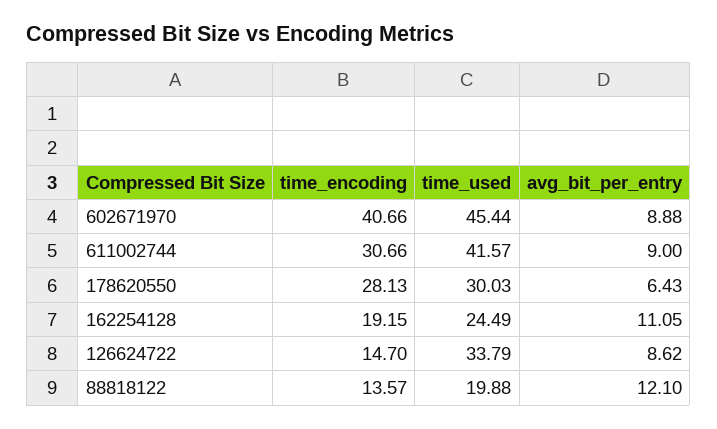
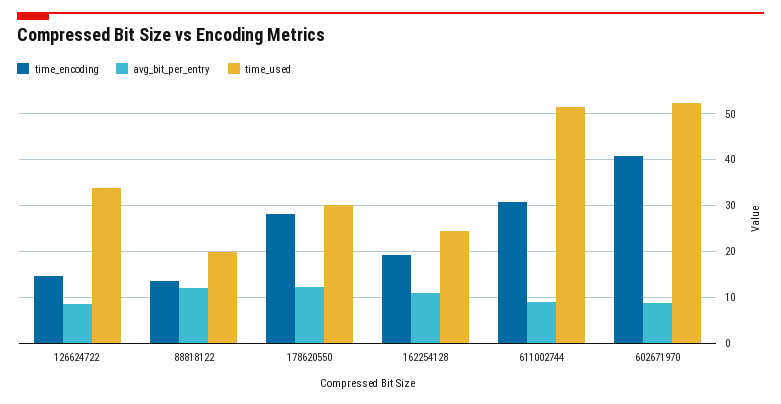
time_used, 602671970: 45.44 -> 52
time_used, 611002744: 41.57 -> 52
avg_bit_per_entry, 178620550: 6.43 -> 12

